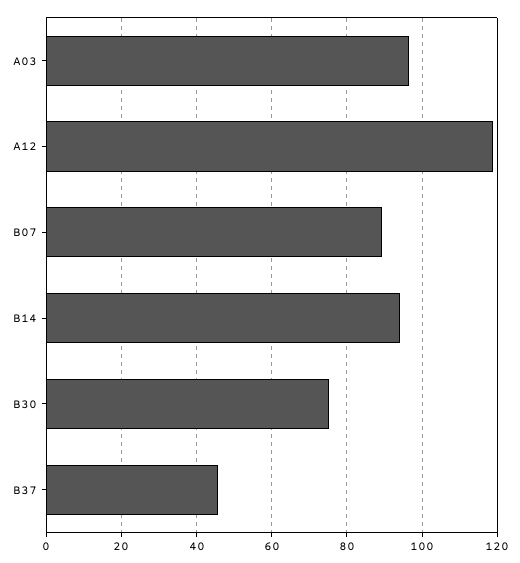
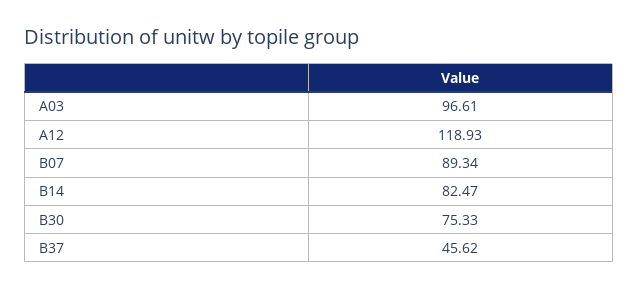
B14: 94 -> 82.47

